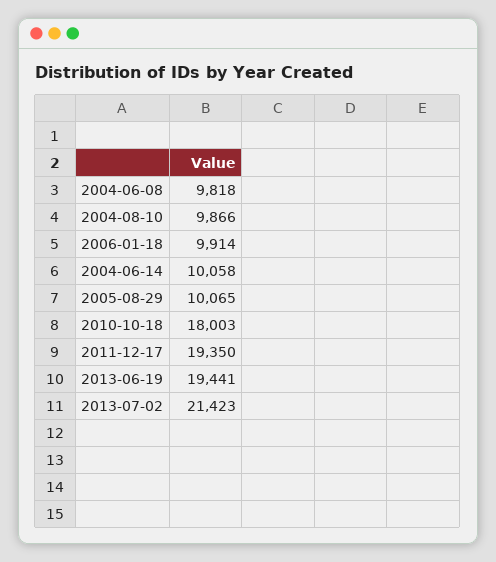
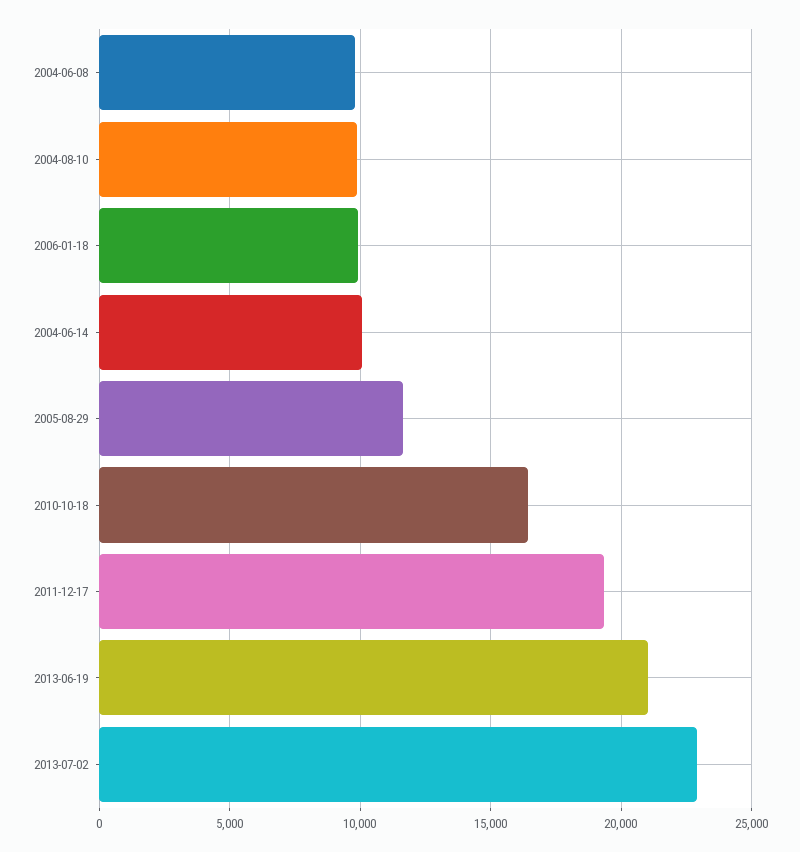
2005-08-29: 10065 -> 11500
2010-10-18: 18003 -> 16500
2013-06-19: 19441 -> 21000
2013-07-02: 21423 -> 23000

